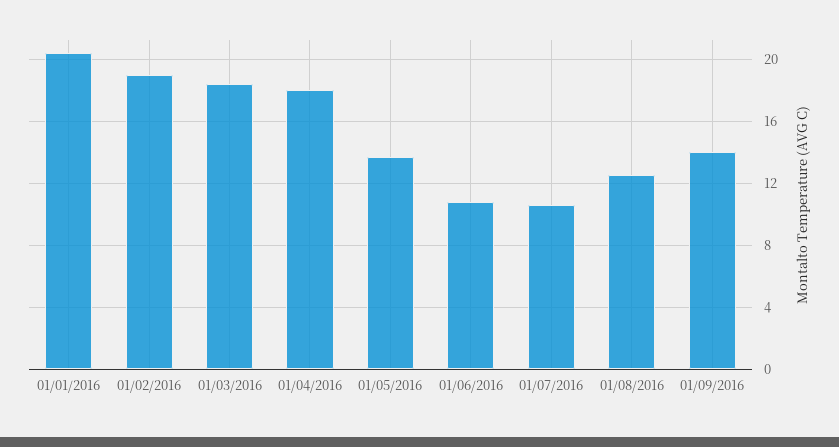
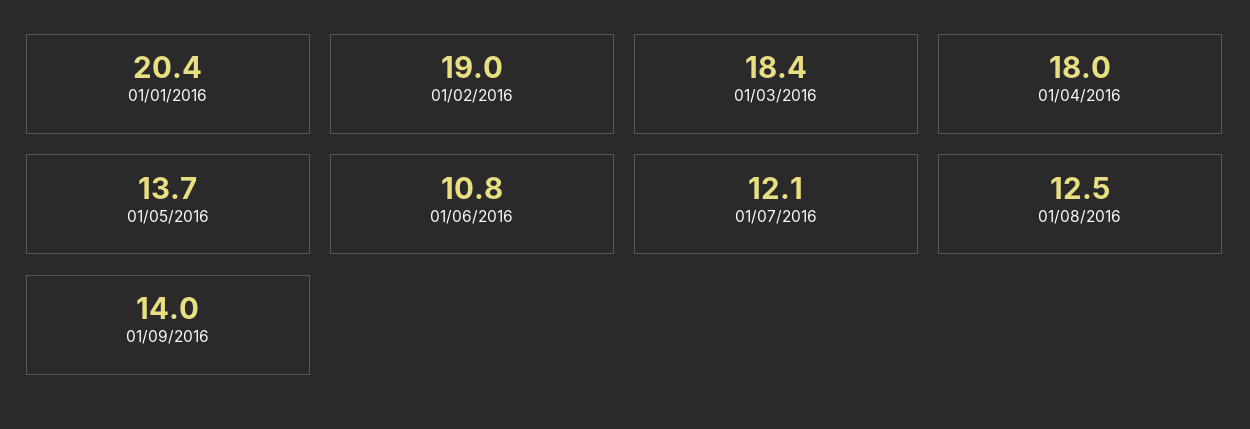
01/07/2016: 10.5 -> 12.1

